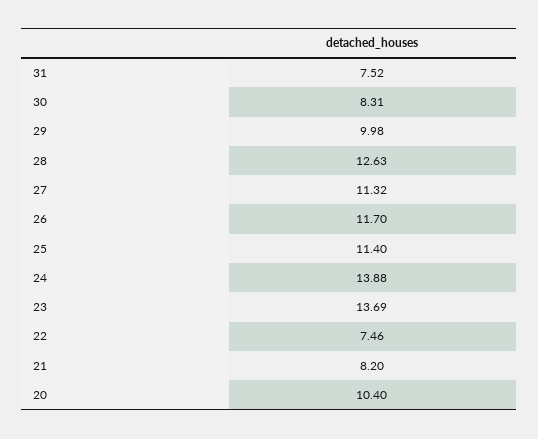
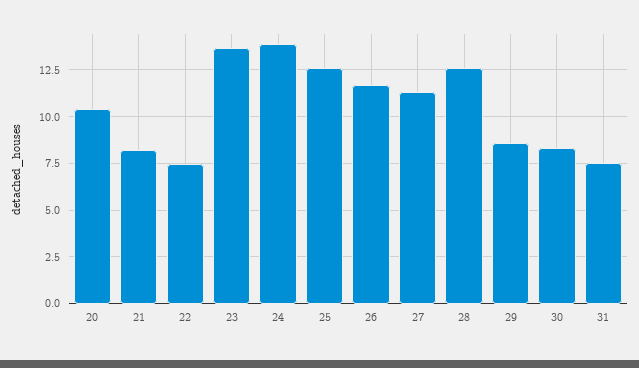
29: 9.98 -> 8.5
25: 11.4 -> 12.5

